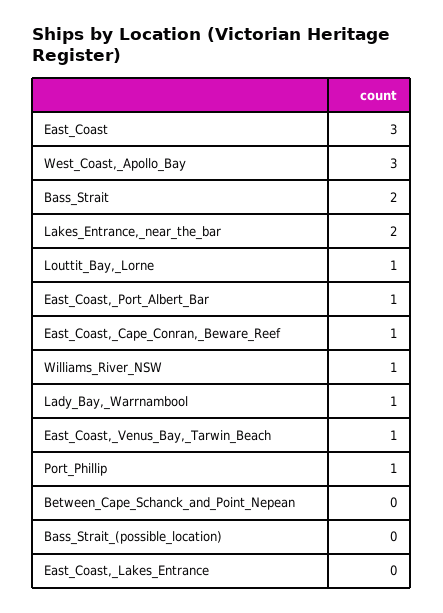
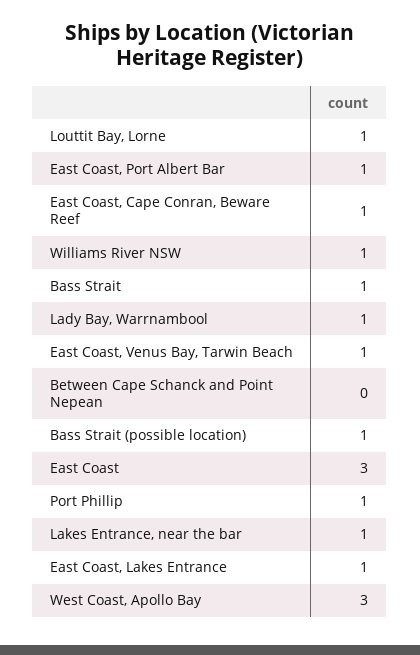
Bass_Strait: 2 -> 1
Lakes_Entrance,_near_the_bar: 2 -> 1
Bass_Strait_(possible_location): 0 -> 1
East_Coast,_Lakes_Entrance: 0 -> 1

